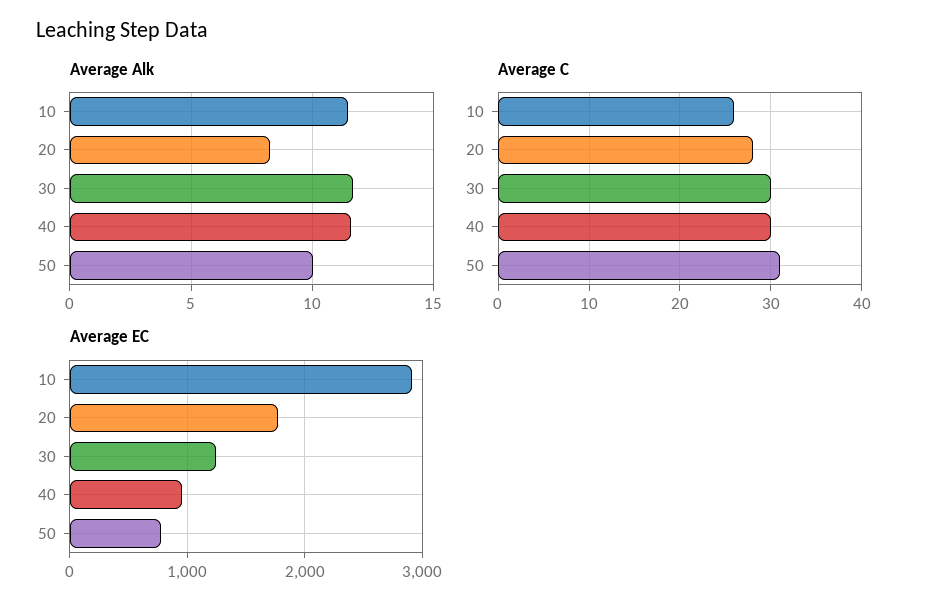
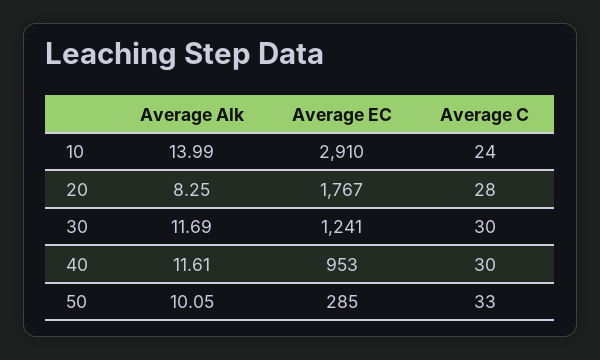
Average Alk, 10: 11.5 -> 13.99
Average C, 10: 26 -> 24
Average C, 50: 31 -> 33
Average EC, 50: 800 -> 285

